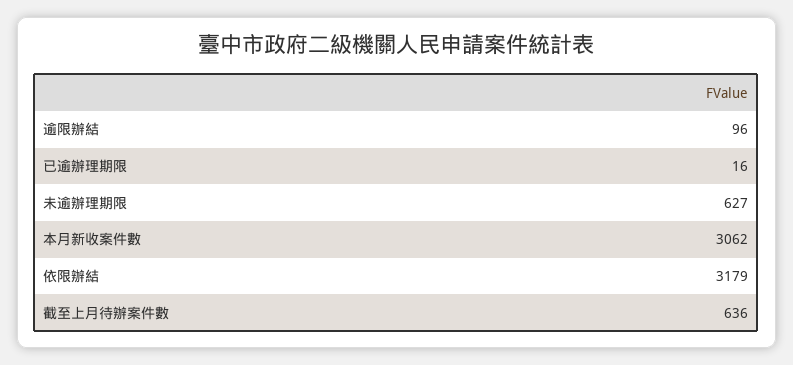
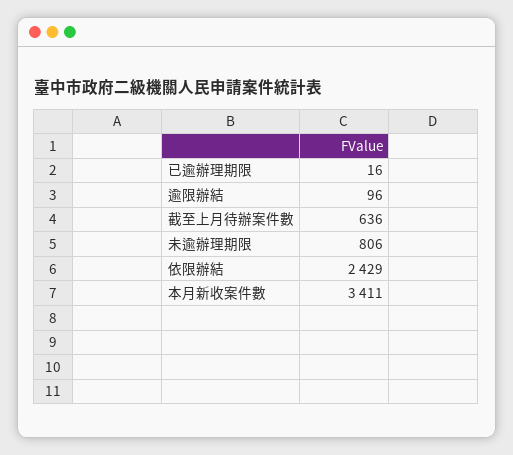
未逾辦理期限: 627 -> 806
本月新收案件數: 3062 -> 3411
依限辦結: 3179 -> 2429

